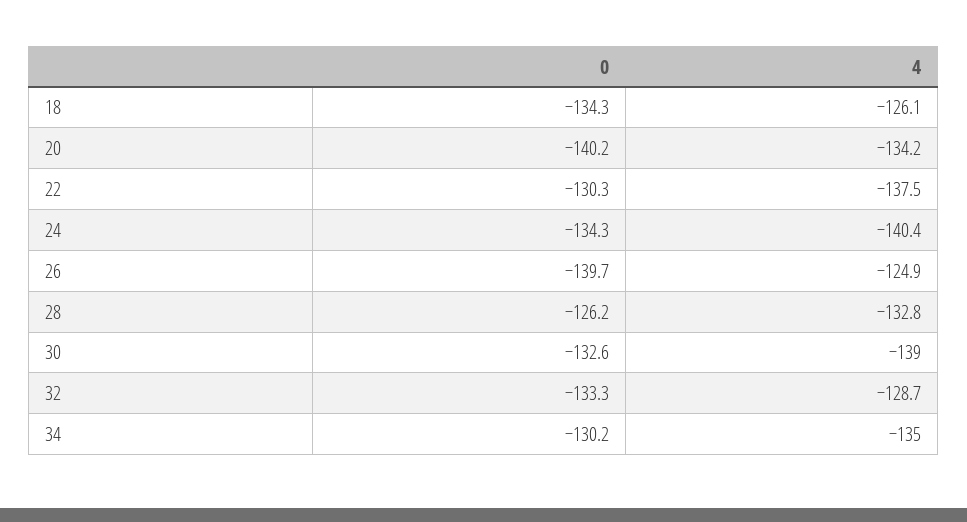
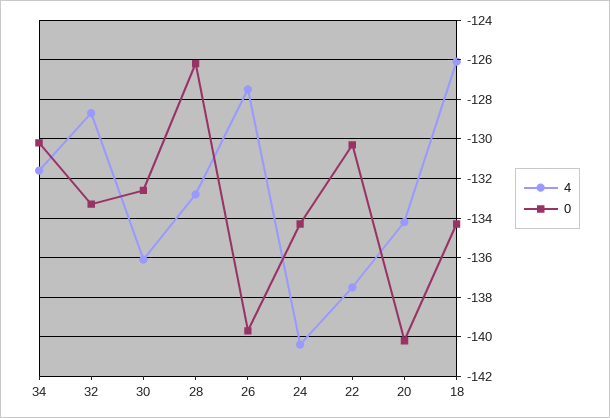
4, 26: -124.9 -> -127.5
4, 30: -139 -> -136
4, 34: -135 -> -131.5

